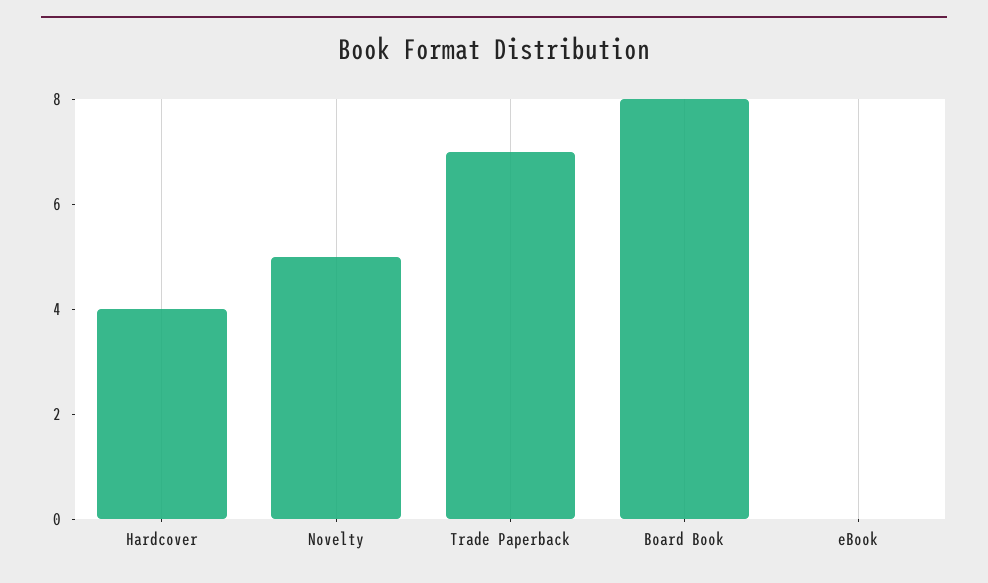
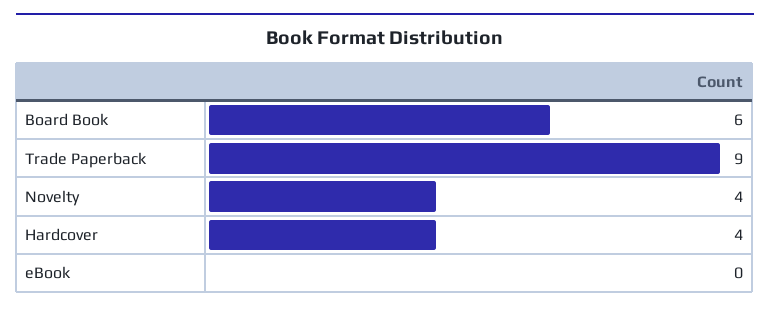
Novelty: 5 -> 4
Trade Paperback: 7 -> 9
Board Book: 8 -> 6

